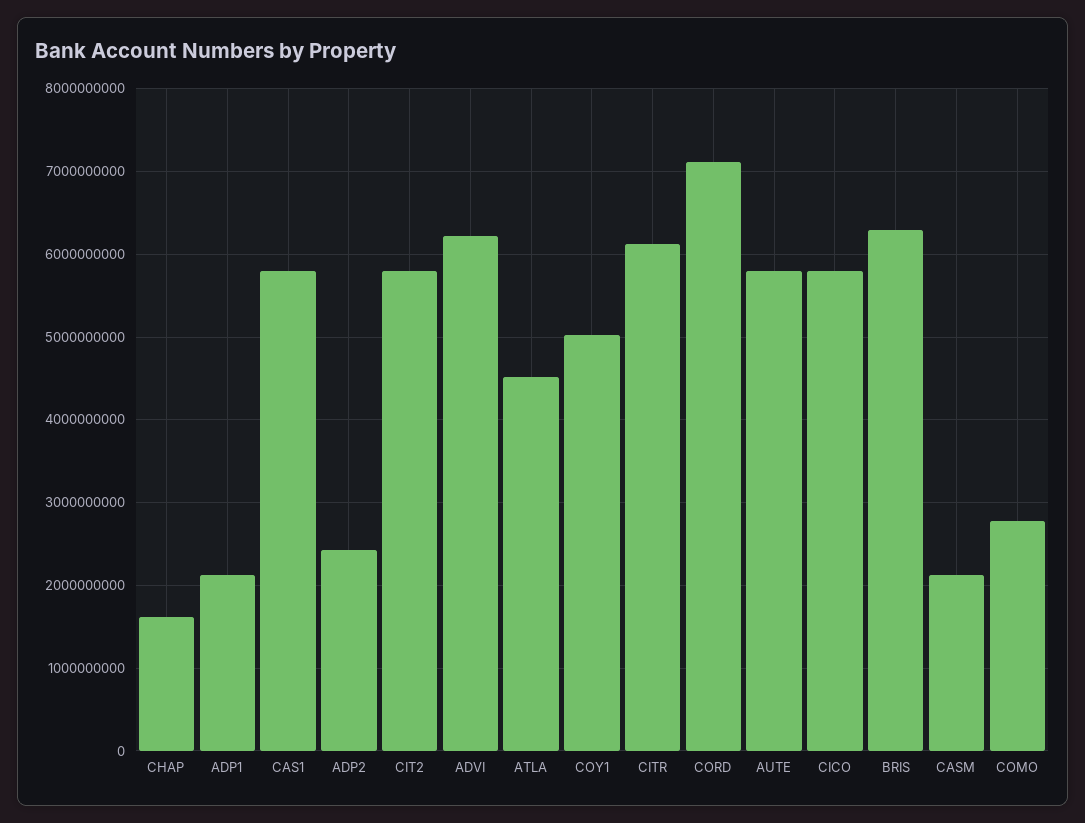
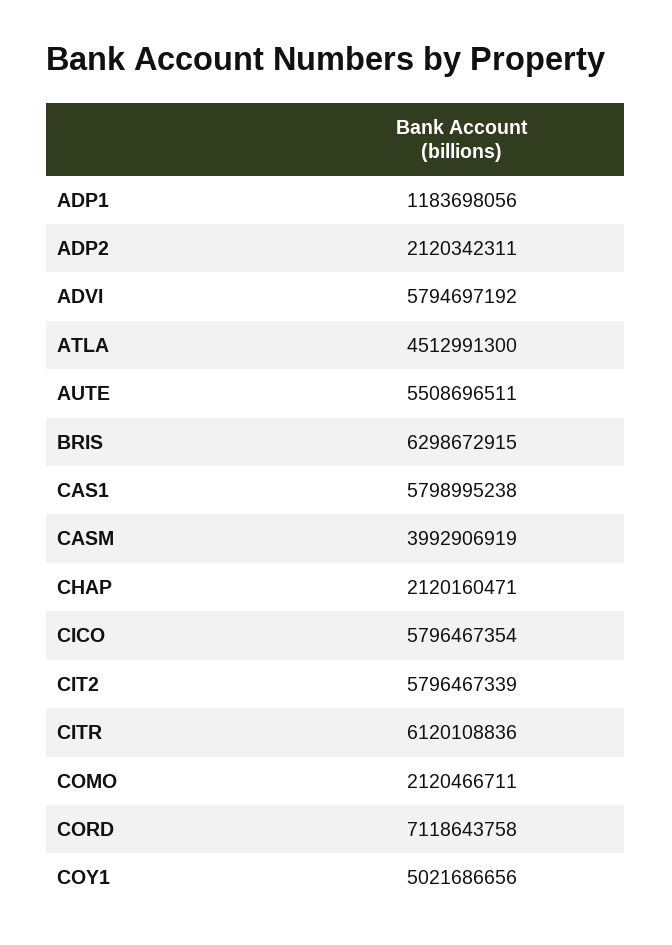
CHAP: 1600000000 -> 2120160471
ADP1: 2100000000 -> 1183698056
ADP2: 2400000000 -> 2120342311
ADVI: 6200000000 -> 5794697192
AUTE: 5800000000 -> 5508696511
CASM: 2100000000 -> 3992906919
COMO: 2800000000 -> 2120466711

